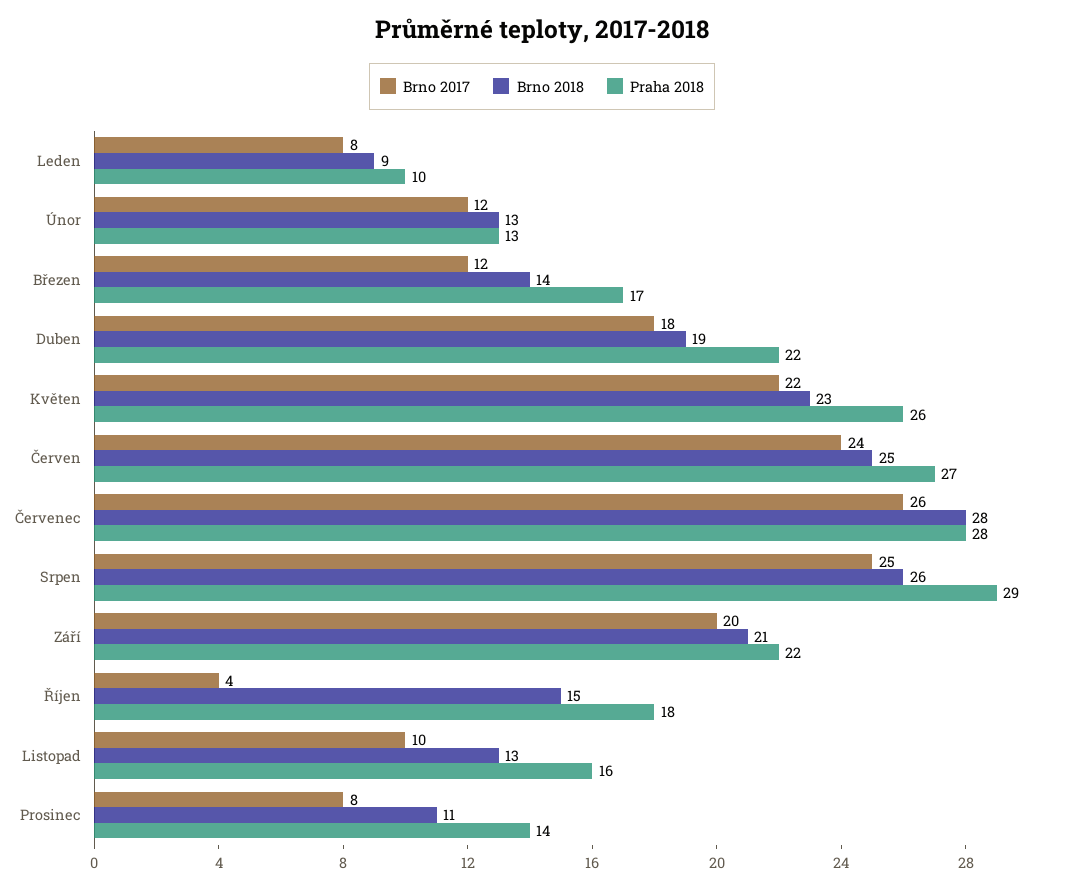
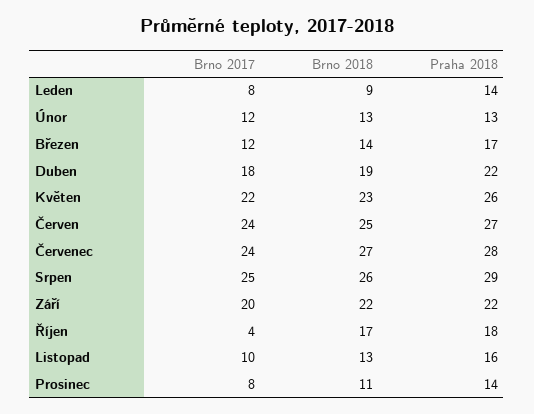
Praha 2018, Leden: 10 -> 14
Brno 2017, Červenec: 26 -> 24
Brno 2018, Červenec: 28 -> 27
Brno 2018, Září: 21 -> 22
Brno 2018, Říjen: 15 -> 17

